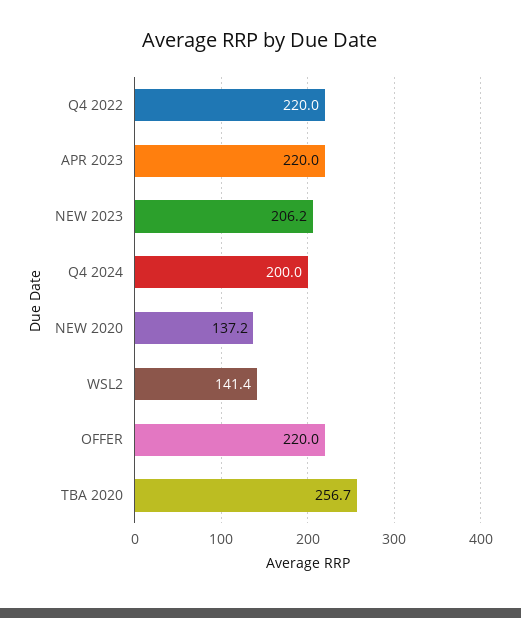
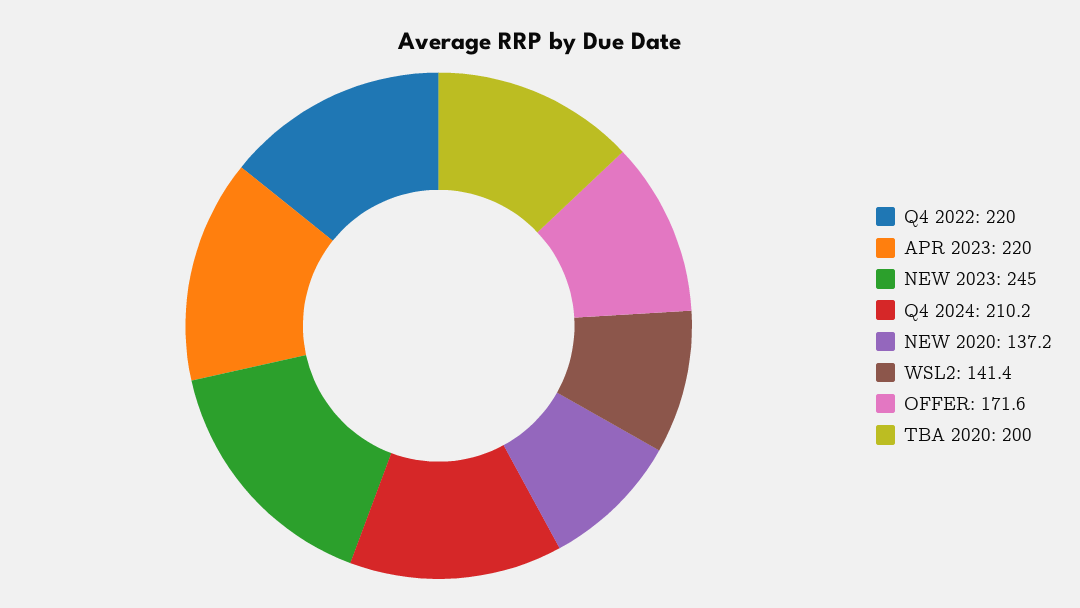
NEW 2023: 206.2 -> 245
Q4 2024: 200 -> 210.2
OFFER: 220 -> 171.6
TBA 2020: 256.7 -> 200

